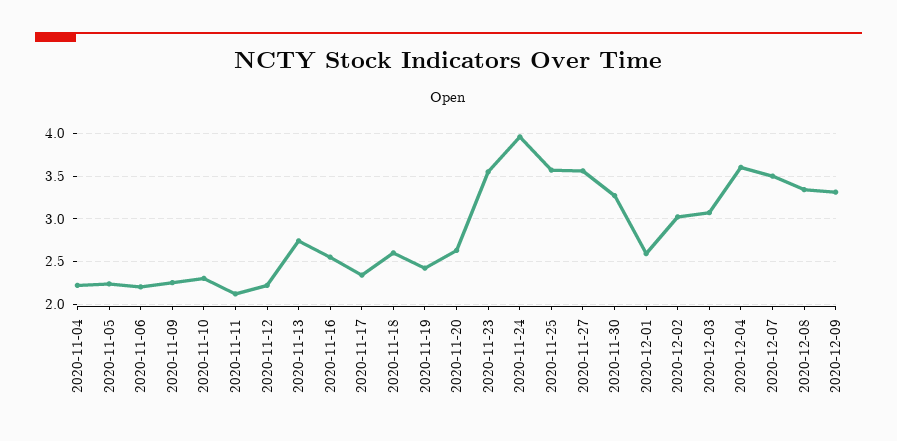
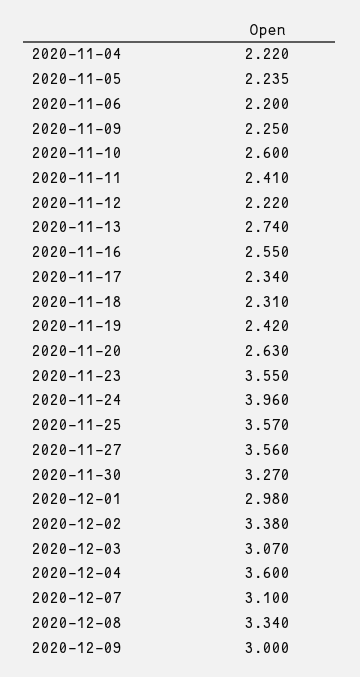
2020-11-10: 2.3 -> 2.6
2020-11-11: 2.1 -> 2.41
2020-11-18: 2.6 -> 2.31
2020-12-01: 2.6 -> 2.98
2020-12-02: 3 -> 3.38
2020-12-07: 3.5 -> 3.1
2020-12-09: 3.3 -> 3

